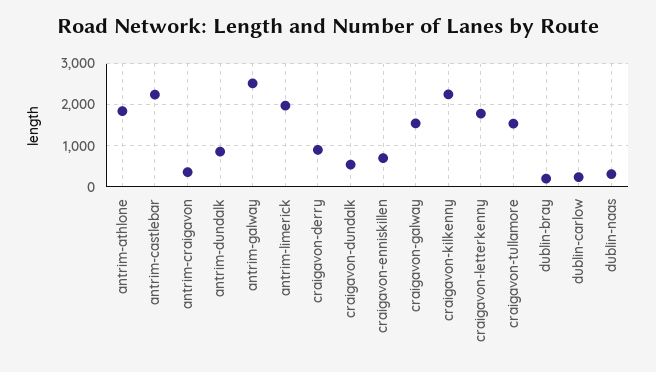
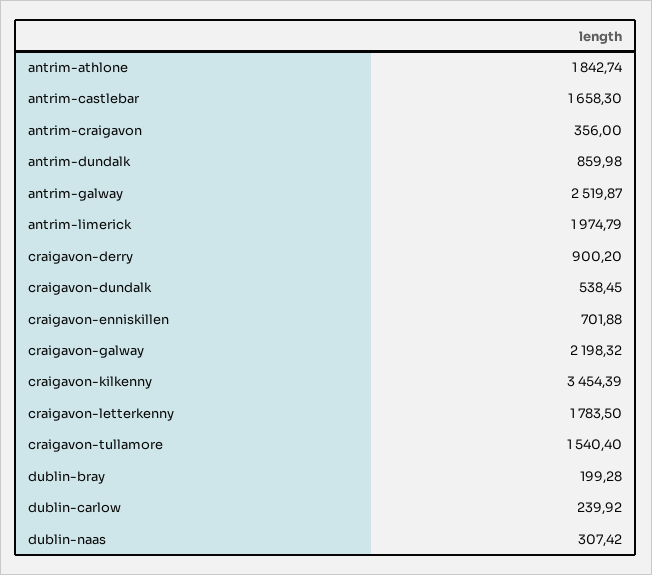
antrim-castlebar: 2200 -> 1658.3
craigavon-galway: 1600 -> 2198.32
craigavon-kilkenny: 2200 -> 3454.39

